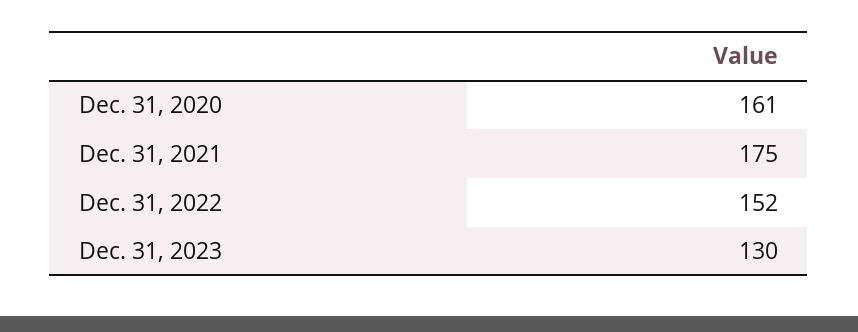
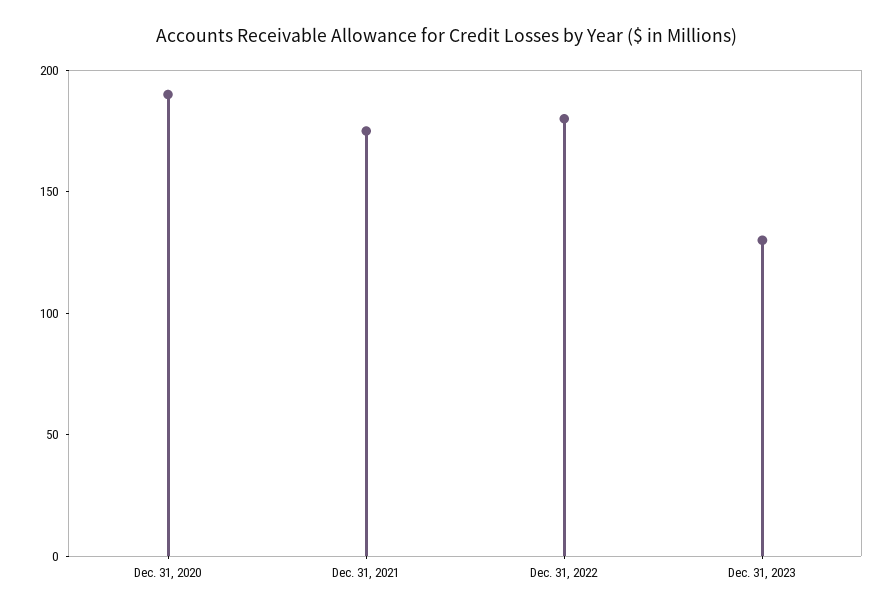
Dec. 31, 2020: 161 -> 190
Dec. 31, 2022: 152 -> 180

